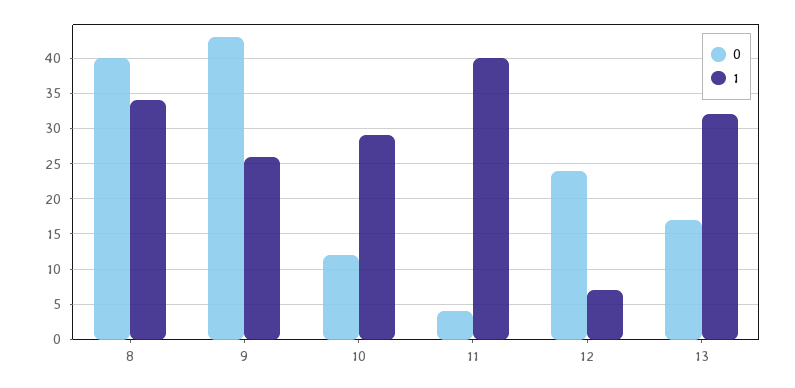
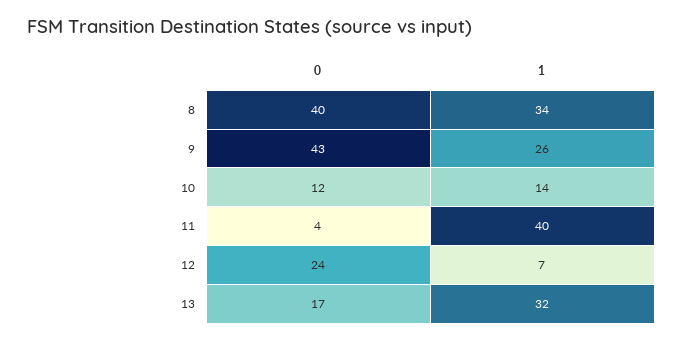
1, 10: 29 -> 14

